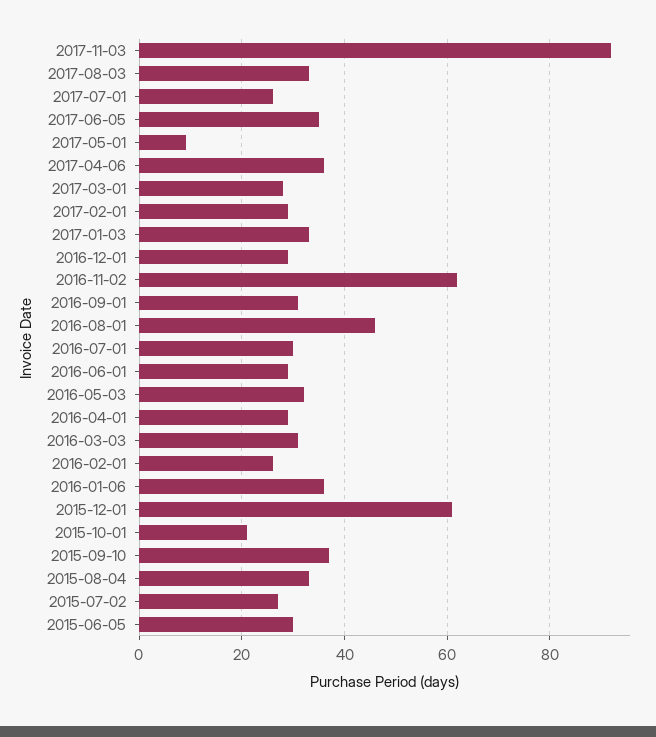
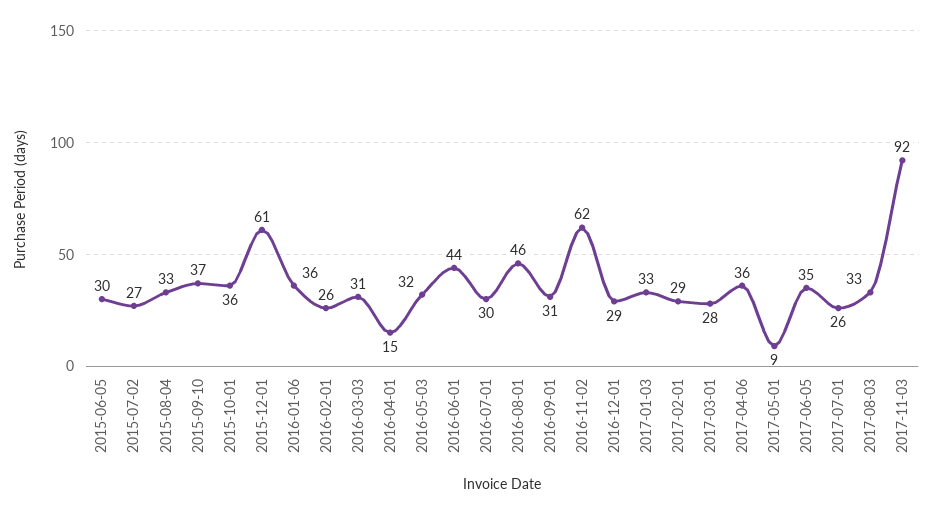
2016-06-01: 30 -> 44
2016-04-01: 30 -> 15
2015-10-01: 20 -> 36

